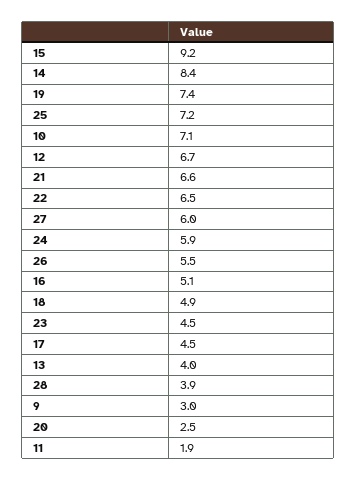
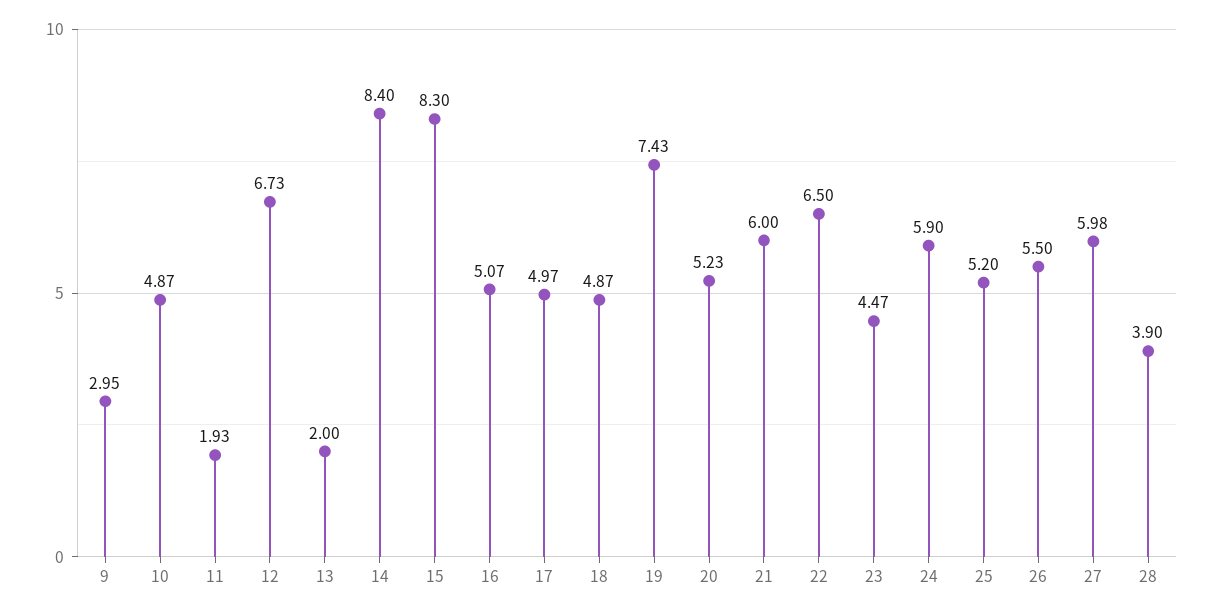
15: 9.2 -> 8.3
25: 7.2 -> 5.2
10: 7.1 -> 4.87
21: 6.6 -> 6
17: 4.5 -> 4.97
13: 4 -> 2
20: 2.5 -> 5.23

